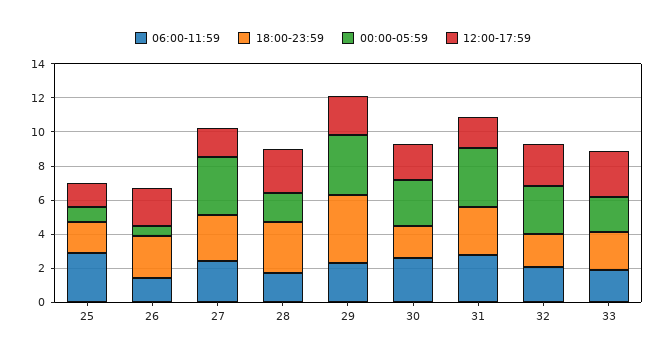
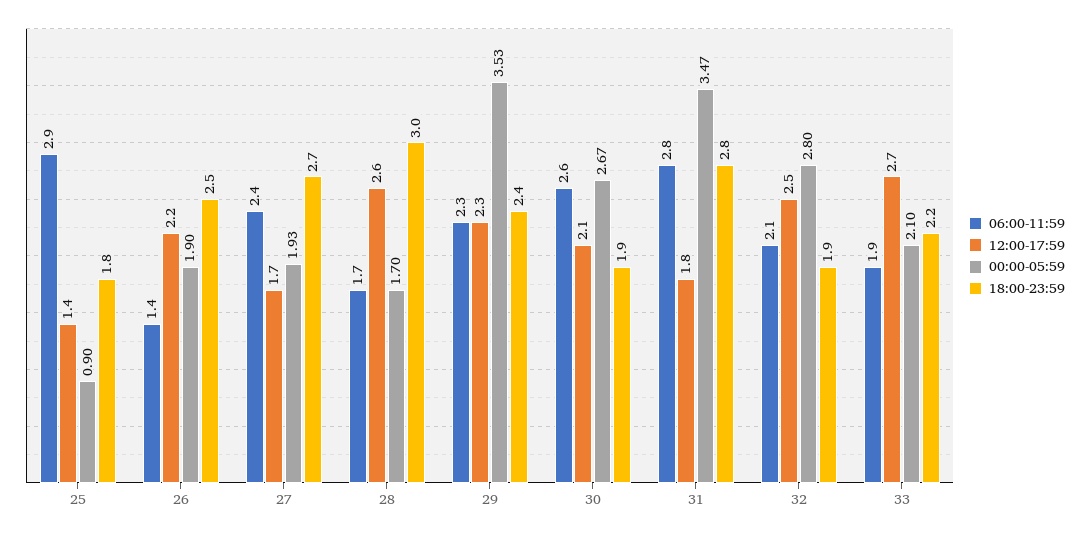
00:00-05:59, 26: 0.5 -> 1.9
00:00-05:59, 27: 3.5 -> 1.93
18:00-23:59, 29: 4 -> 2.4

